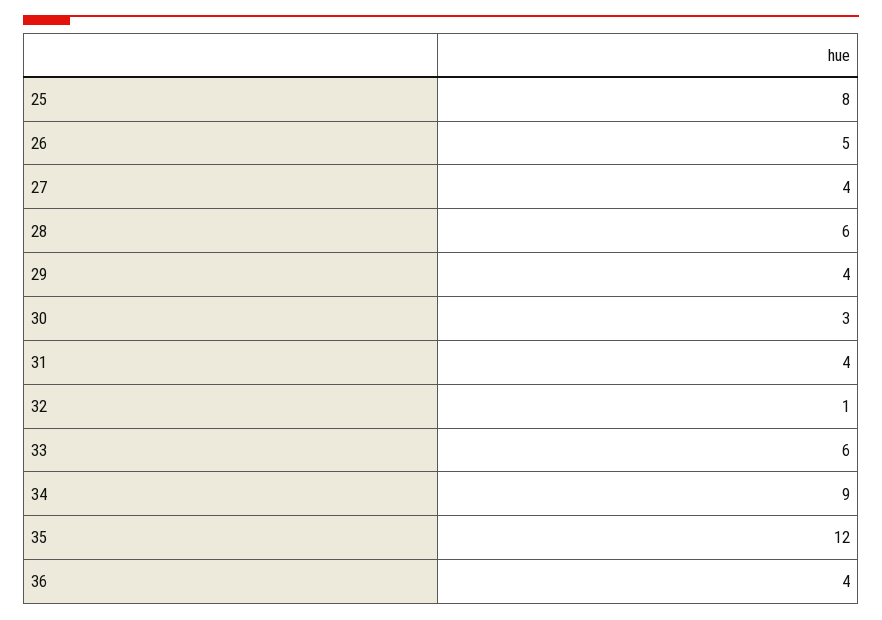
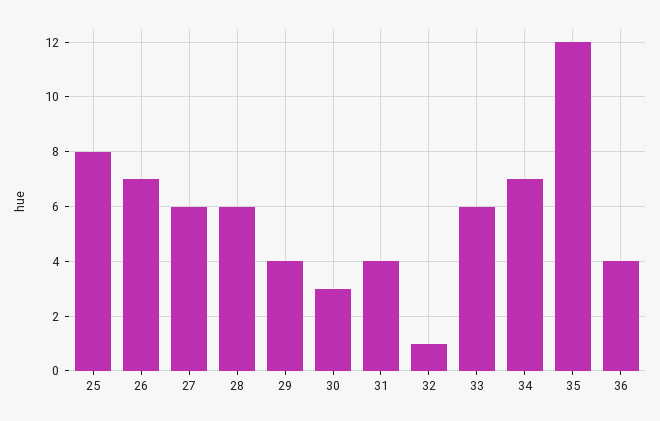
26: 5 -> 7
27: 4 -> 6
34: 9 -> 7

